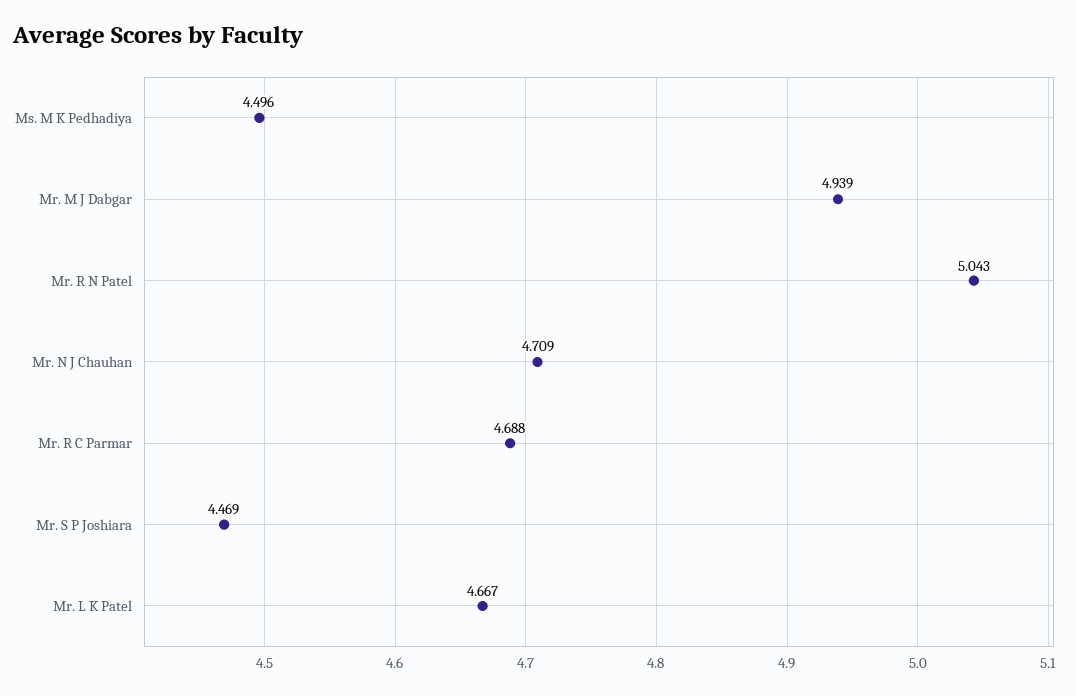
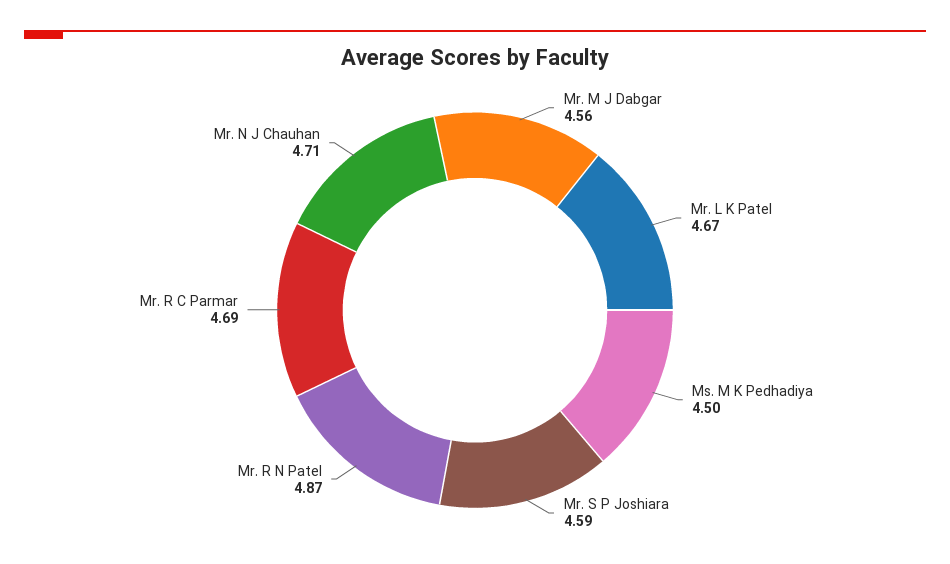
Mr. M J Dabgar: 4.939 -> 4.56
Mr. R N Patel: 5.043 -> 4.87
Mr. S P Joshiara: 4.469 -> 4.59

